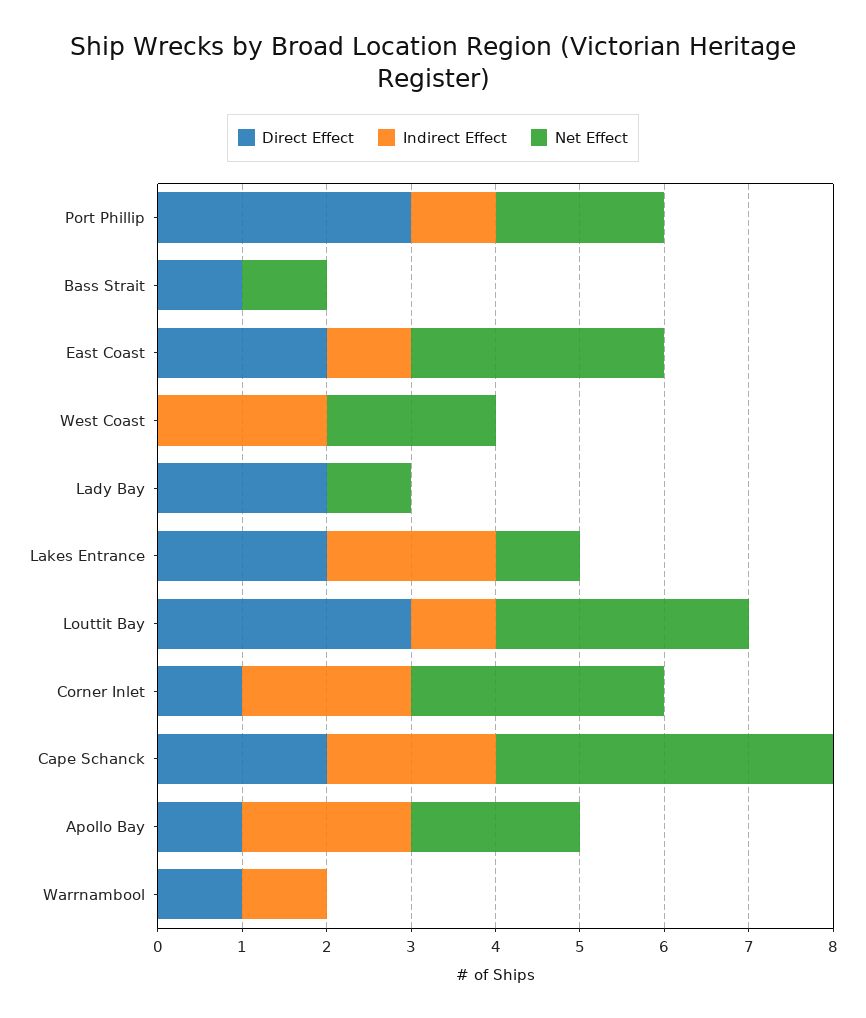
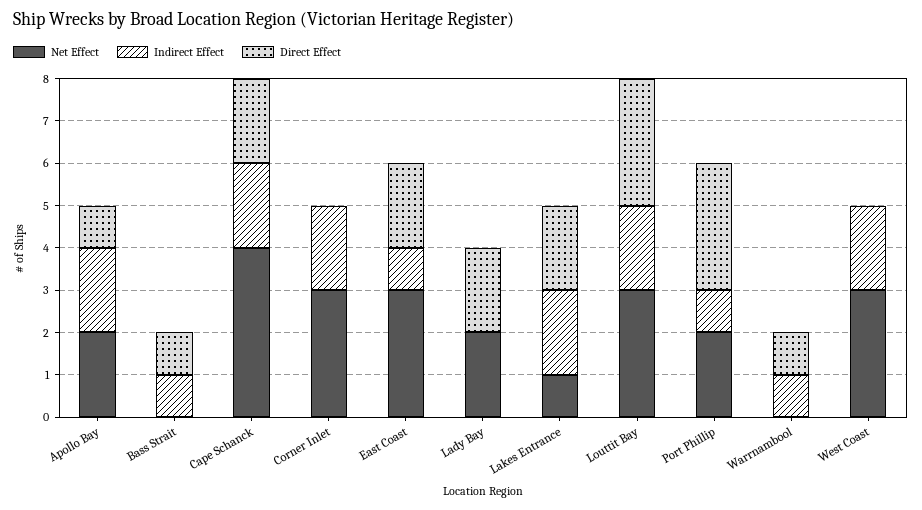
Indirect Effect, Bass Strait: 0 -> 1
Net Effect, Bass Strait: 1 -> 0
Net Effect, West Coast: 2 -> 3
Net Effect, Lady Bay: 1 -> 2
Indirect Effect, Louttit Bay: 1 -> 2
Direct Effect, Corner Inlet: 1 -> 0

